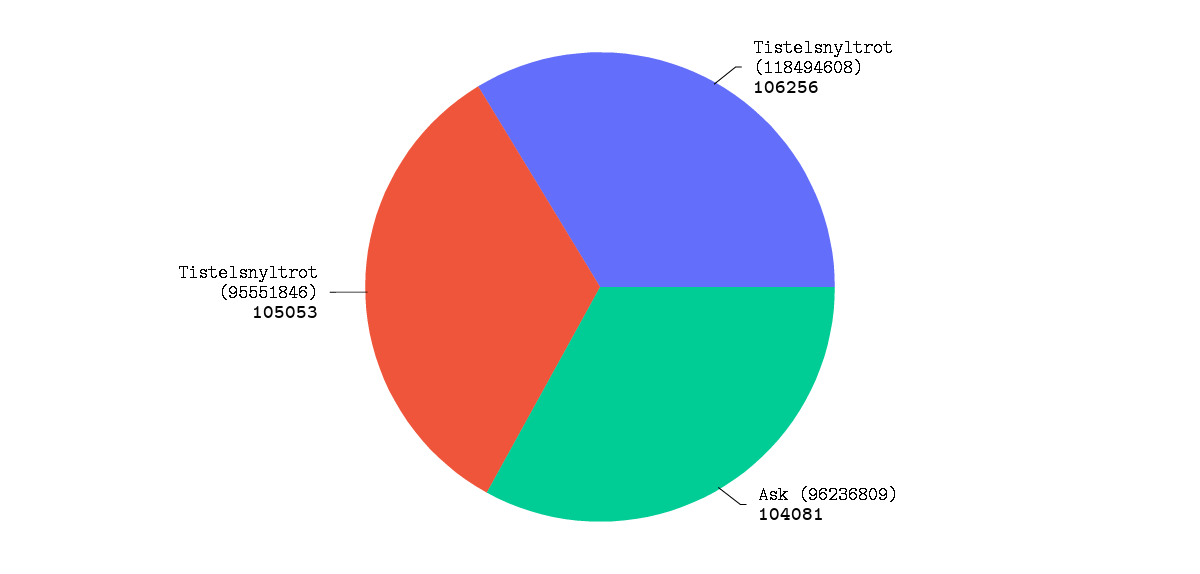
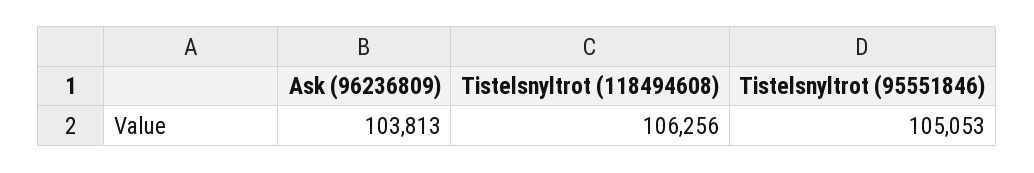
Ask (96236809): 104081 -> 103813

